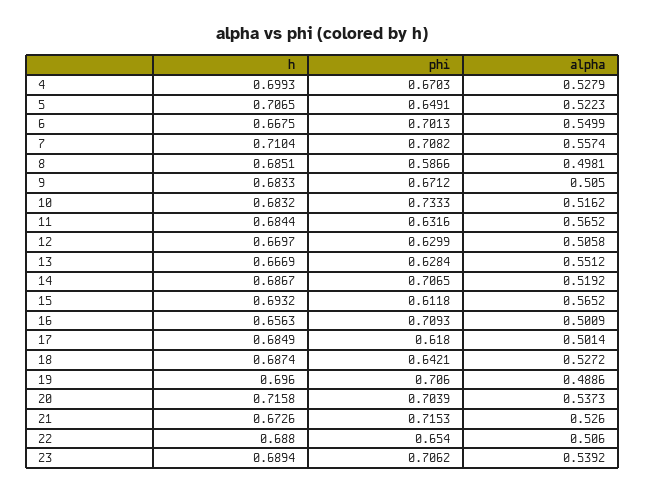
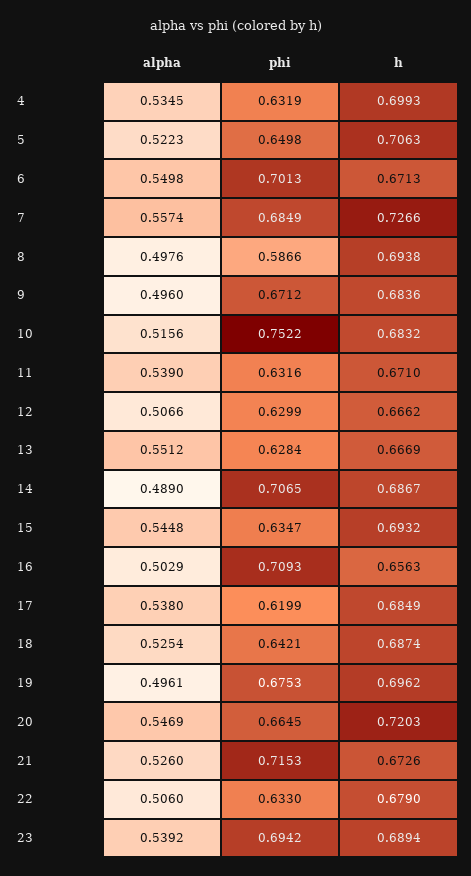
phi, 4: 0.6703 -> 0.6319
alpha, 4: 0.5279 -> 0.5345
h, 5: 0.7065 -> 0.7063
phi, 5: 0.6491 -> 0.6498
h, 6: 0.6675 -> 0.6713
alpha, 6: 0.5499 -> 0.5498
h, 7: 0.7104 -> 0.7266
phi, 7: 0.7082 -> 0.6849
h, 8: 0.6851 -> 0.6938
alpha, 8: 0.4981 -> 0.4976
h, 9: 0.6833 -> 0.6836
alpha, 9: 0.505 -> 0.496
phi, 10: 0.7333 -> 0.7522
alpha, 10: 0.5162 -> 0.5156
h, 11: 0.6844 -> 0.671
alpha, 11: 0.5652 -> 0.539
h, 12: 0.6697 -> 0.6662
alpha, 12: 0.5058 -> 0.5066
alpha, 14: 0.5192 -> 0.489
phi, 15: 0.6118 -> 0.6347
alpha, 15: 0.5652 -> 0.5448
alpha, 16: 0.5009 -> 0.5029
phi, 17: 0.618 -> 0.6199
alpha, 17: 0.5014 -> 0.538
alpha, 18: 0.5272 -> 0.5254
h, 19: 0.696 -> 0.6962
phi, 19: 0.706 -> 0.6753
alpha, 19: 0.4886 -> 0.4961
h, 20: 0.7158 -> 0.7203
phi, 20: 0.7039 -> 0.6645
alpha, 20: 0.5373 -> 0.5469
h, 22: 0.688 -> 0.679
phi, 22: 0.654 -> 0.633
phi, 23: 0.7062 -> 0.6942

